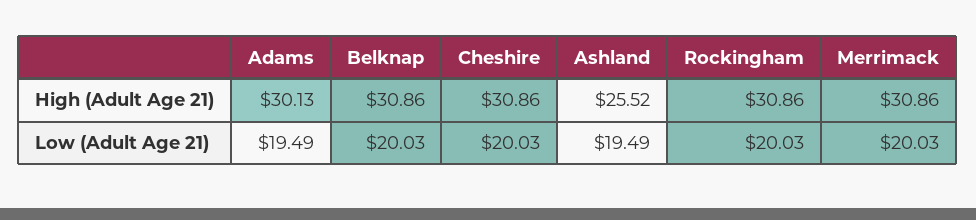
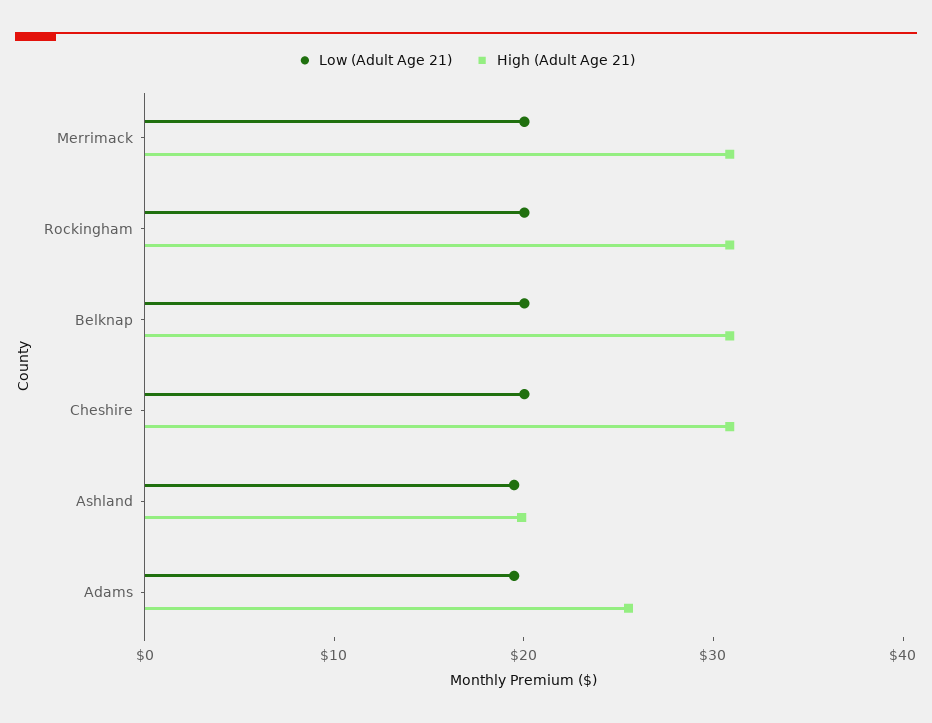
High (Adult Age 21), Adams: 30.13 -> 26
High (Adult Age 21), Ashland: 25.52 -> 20

